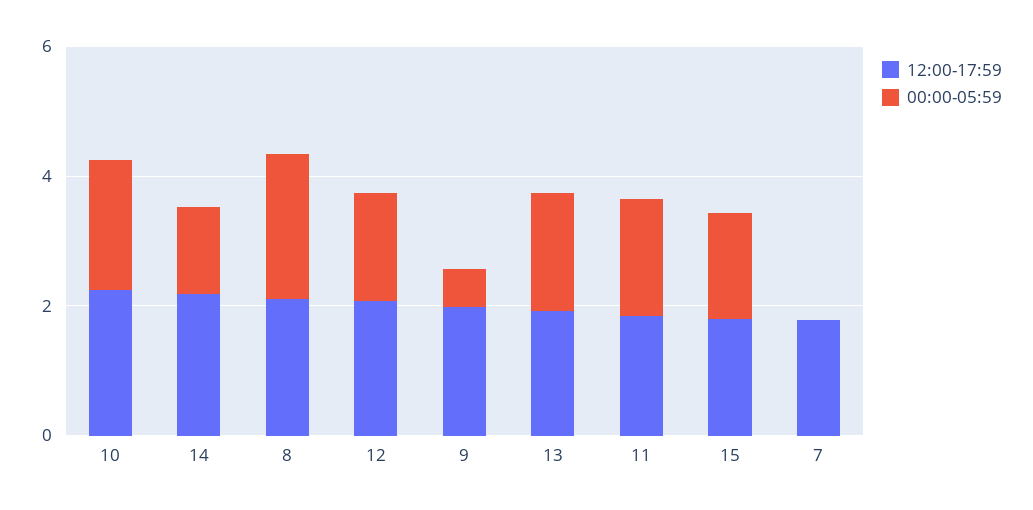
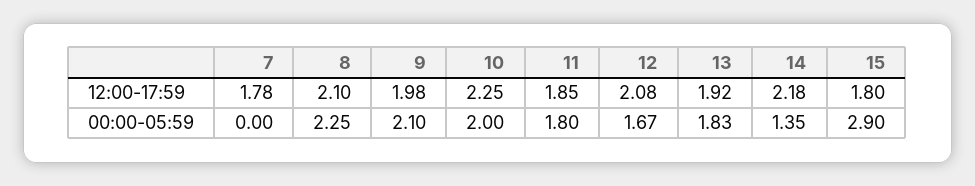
00:00-05:59, 9: 0.5 -> 2.1
00:00-05:59, 15: 1.5 -> 2.9

